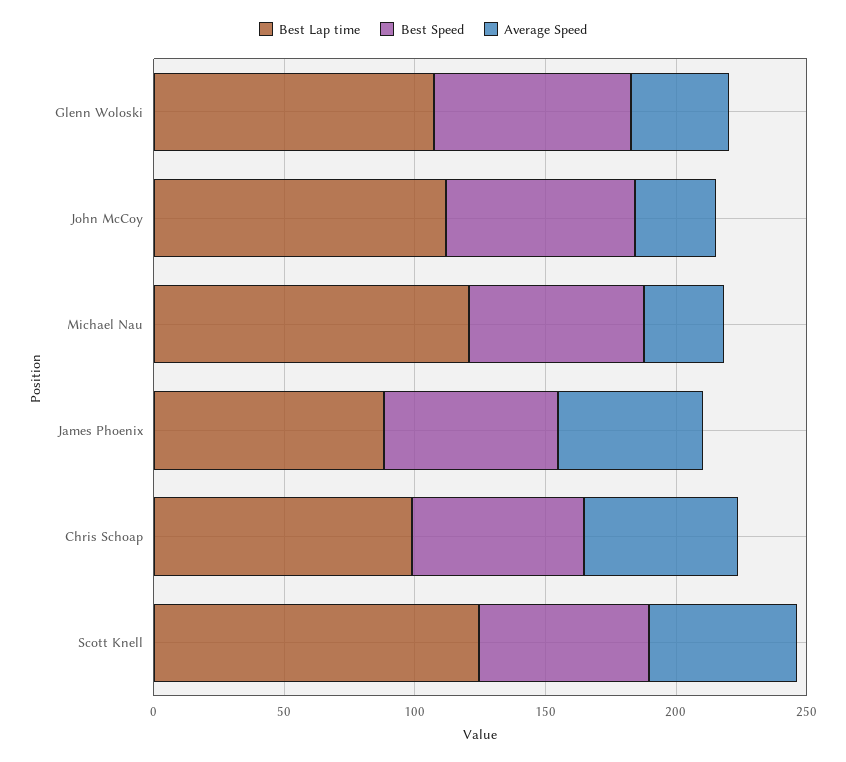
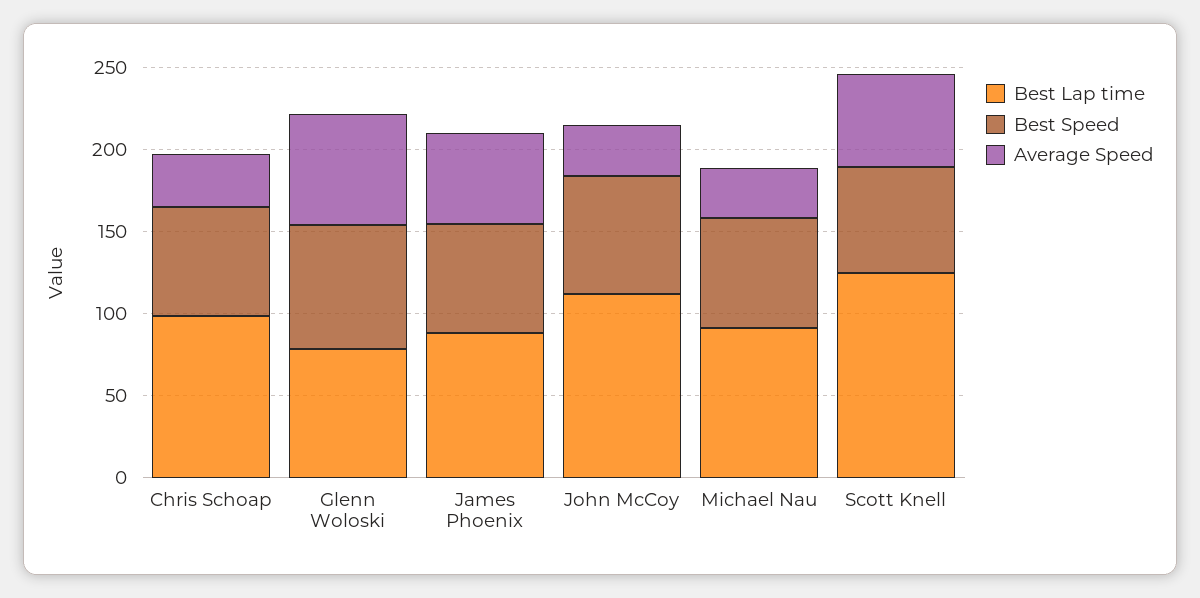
Best Lap time, Glenn Woloski: 110 -> 80
Average Speed, Glenn Woloski: 40 -> 70
Best Lap time, Michael Nau: 120 -> 90
Average Speed, Chris Schoap: 60 -> 30

